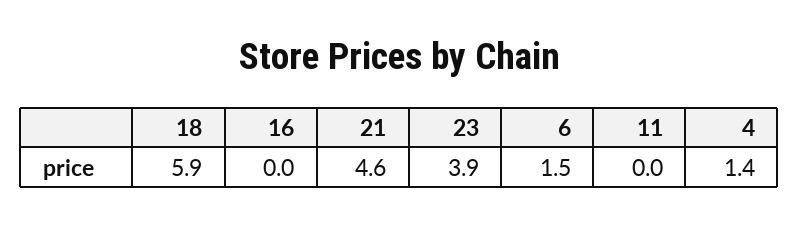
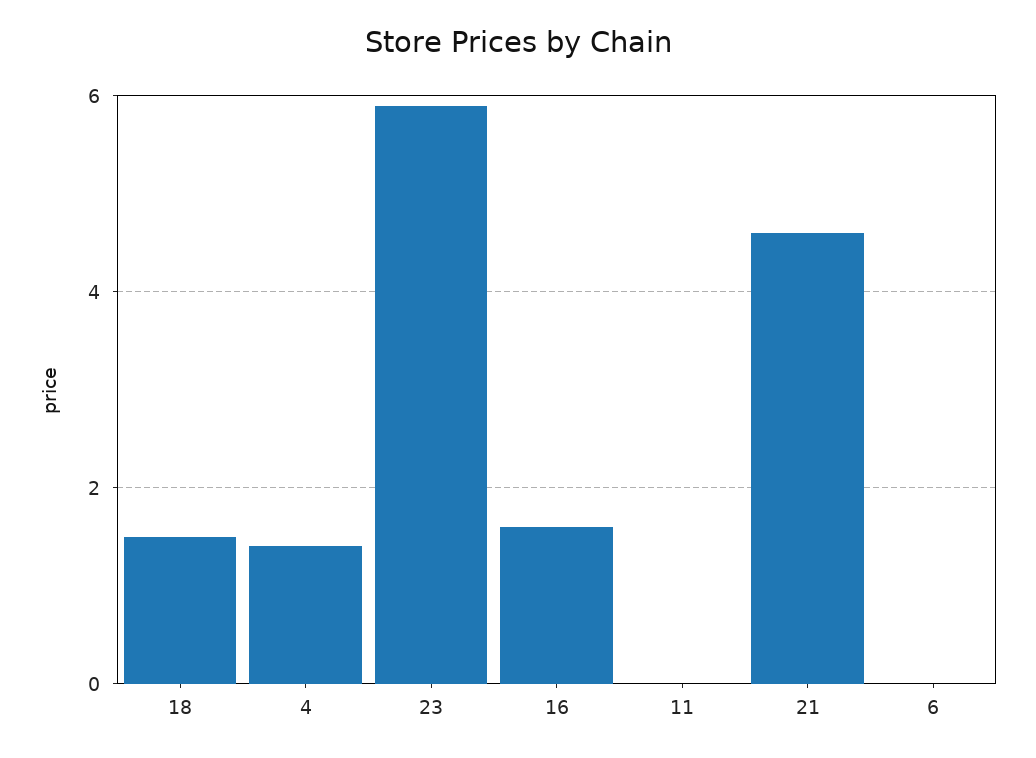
18: 5.9 -> 1.5
16: 0 -> 1.5
23: 3.9 -> 6
6: 1.5 -> 0

